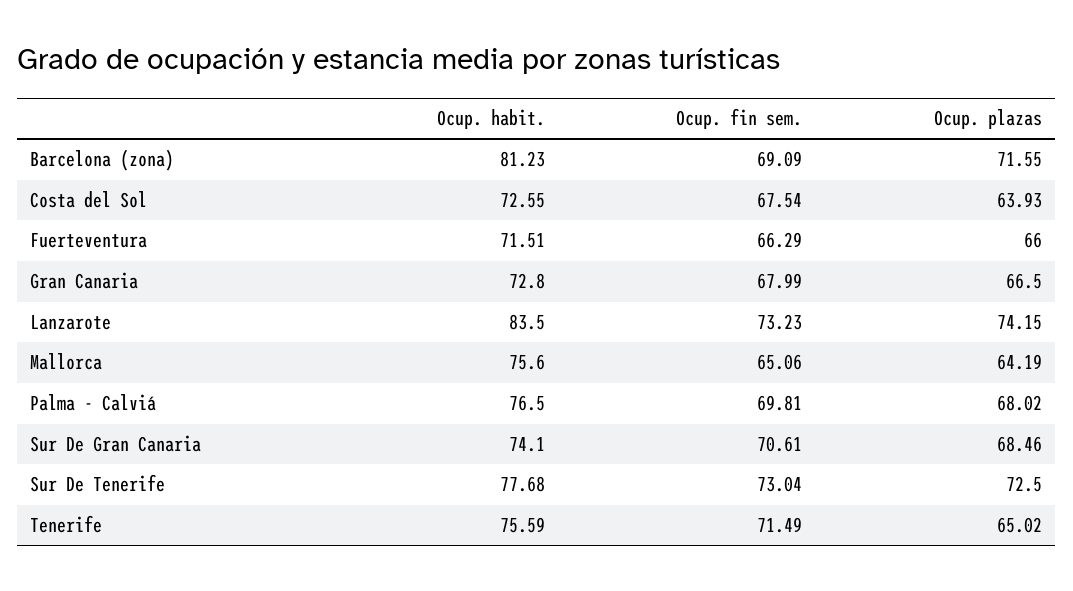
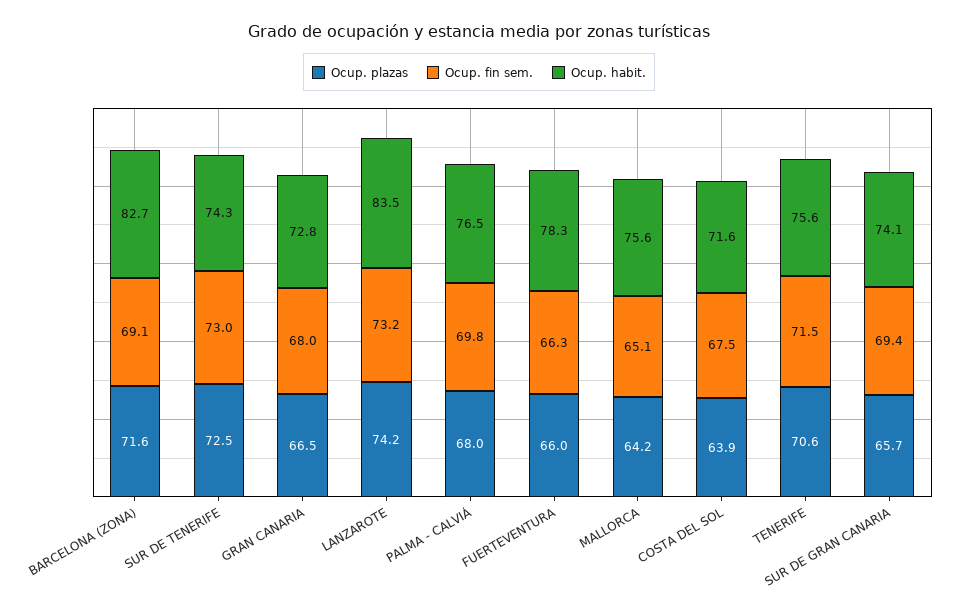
Ocup. habit., Barcelona (zona): 81.23 -> 82.7
Ocup. habit., Costa del Sol: 72.55 -> 71.6
Ocup. habit., Fuerteventura: 71.51 -> 78.3
Ocup. fin sem., Sur De Gran Canaria: 70.61 -> 69.4
Ocup. plazas, Sur De Gran Canaria: 68.46 -> 65.7
Ocup. habit., Sur De Tenerife: 77.68 -> 74.3
Ocup. plazas, Tenerife: 65.02 -> 70.6

